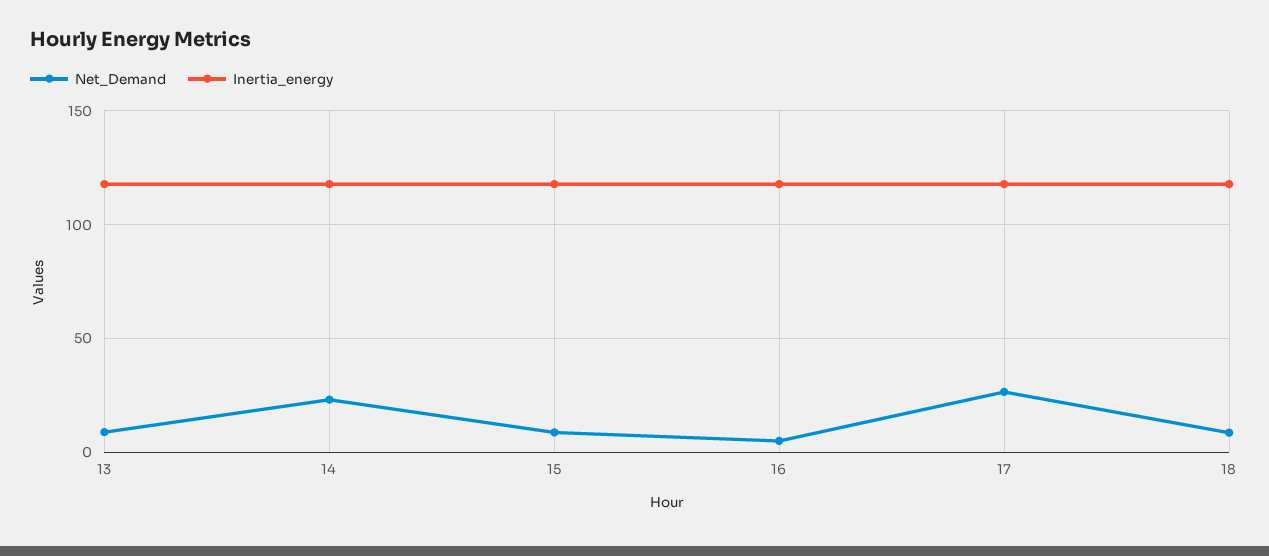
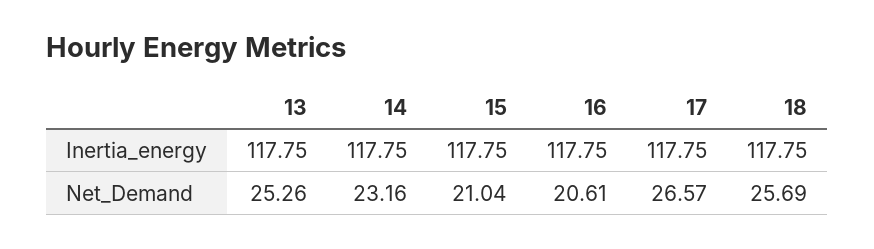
Net_Demand, 13: 10 -> 25.26
Net_Demand, 15: 10 -> 21.04
Net_Demand, 16: 5 -> 20.61
Net_Demand, 18: 10 -> 25.69

